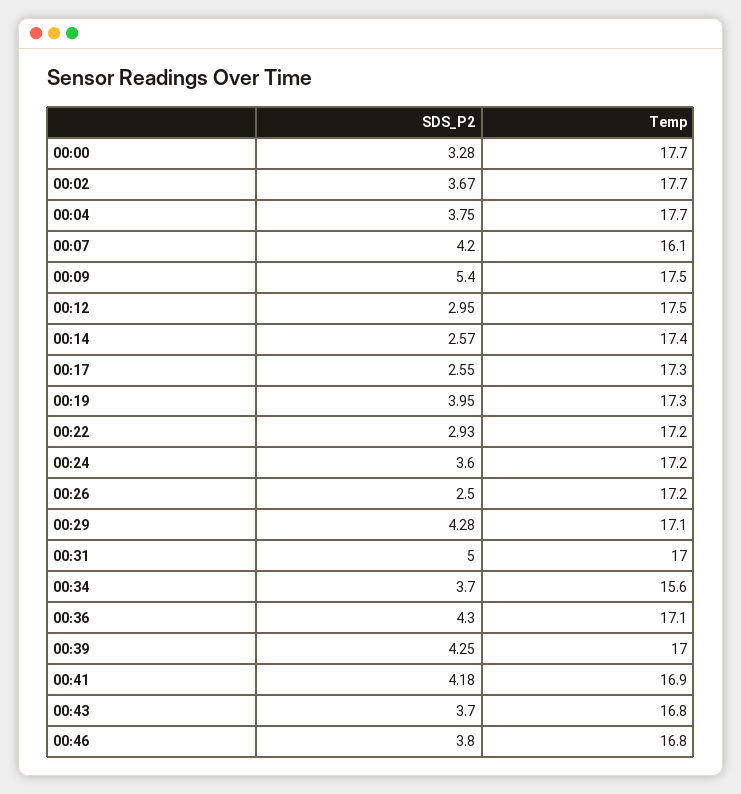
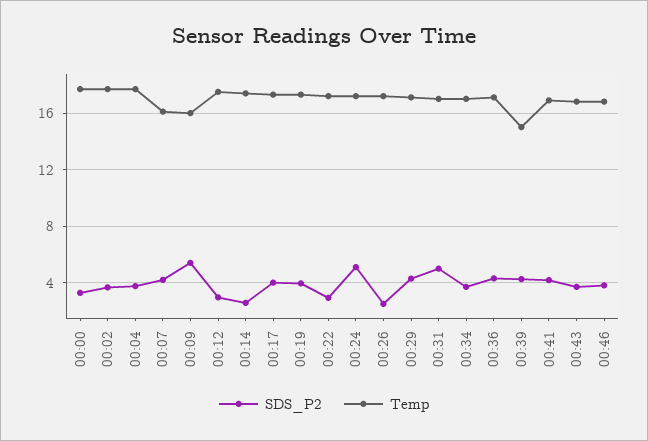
Temp, 00:09: 17.5 -> 16
SDS_P2, 00:17: 2.55 -> 4
SDS_P2, 00:24: 3.6 -> 5
Temp, 00:34: 15.6 -> 17
Temp, 00:39: 17 -> 15

